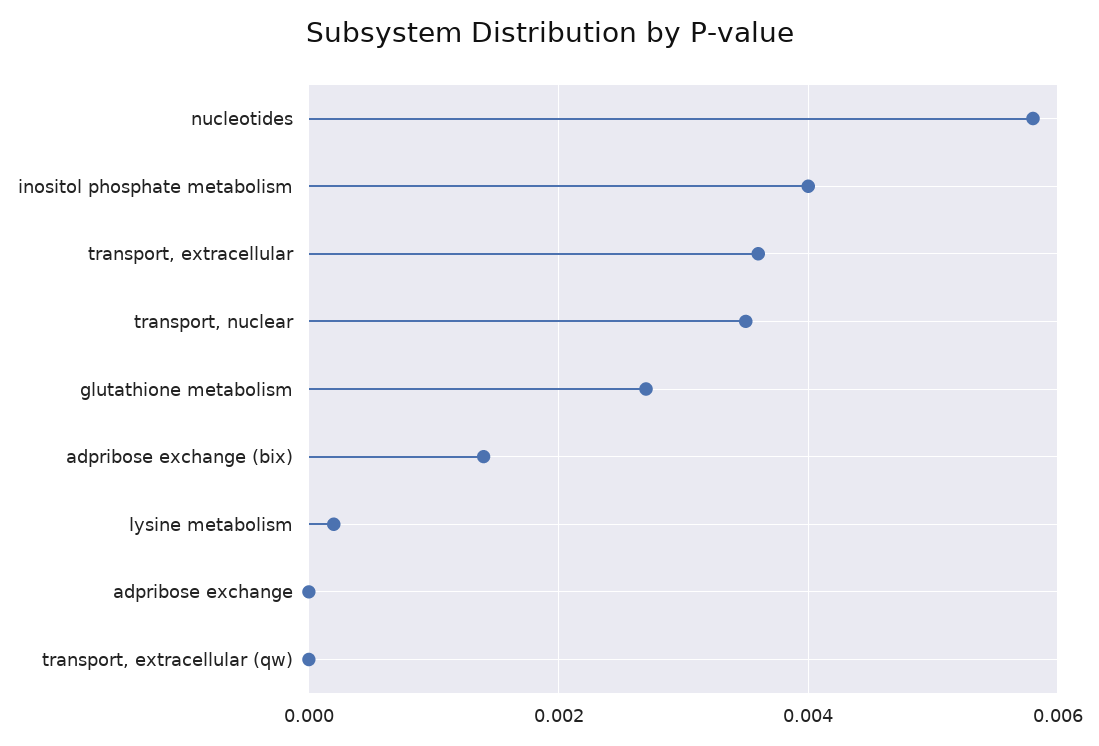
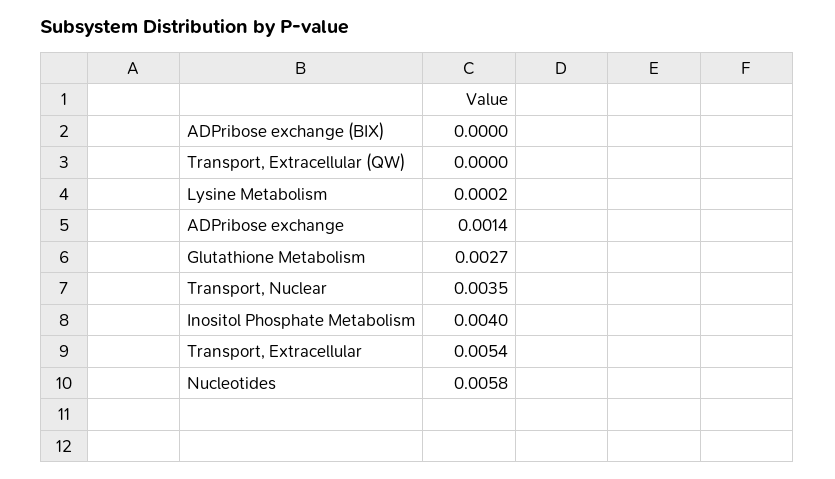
transport, extracellular: 0.0035 -> 0.0054
adpribose exchange (bix): 0.0015 -> 0
adpribose exchange: 0 -> 0.0014

